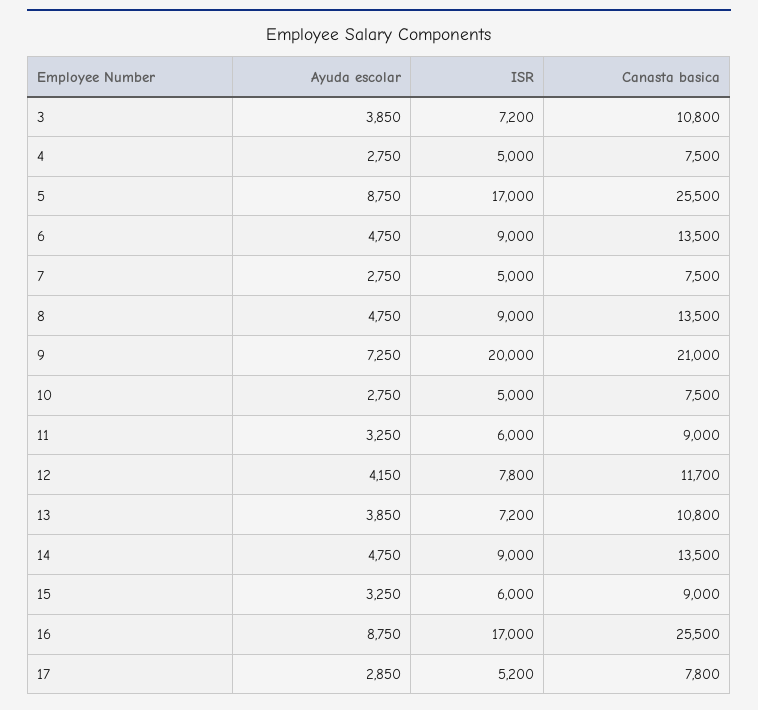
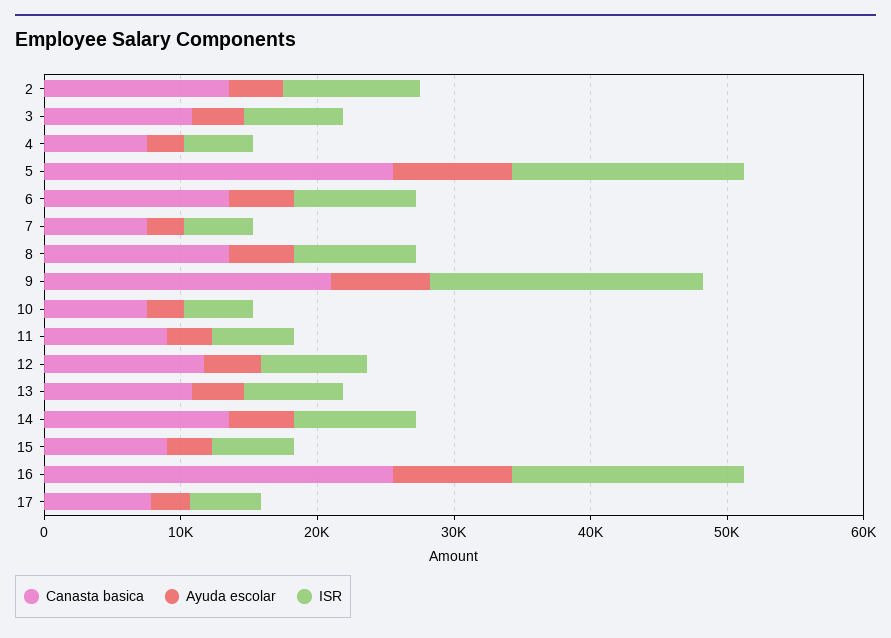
Canasta basica, 2: none -> 14000
Ayuda escolar, 2: none -> 4000
ISR, 2: none -> 10000

